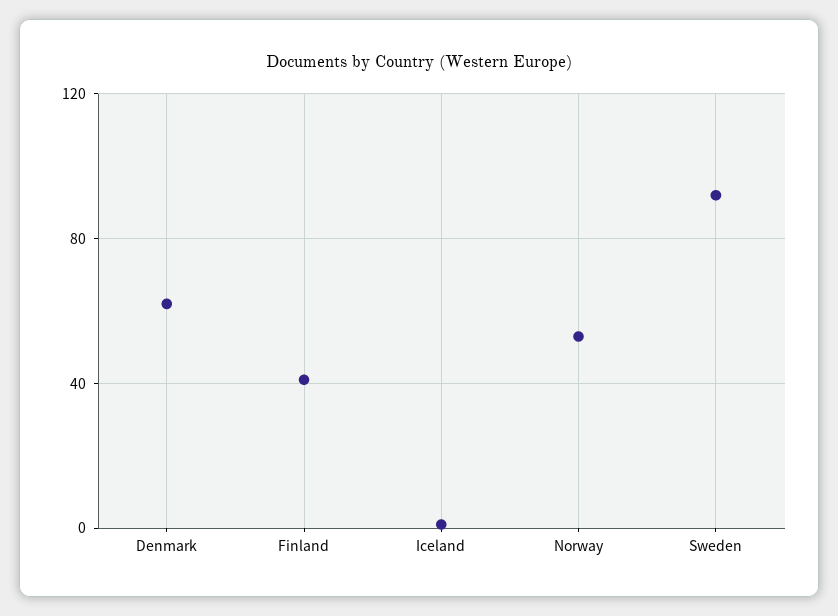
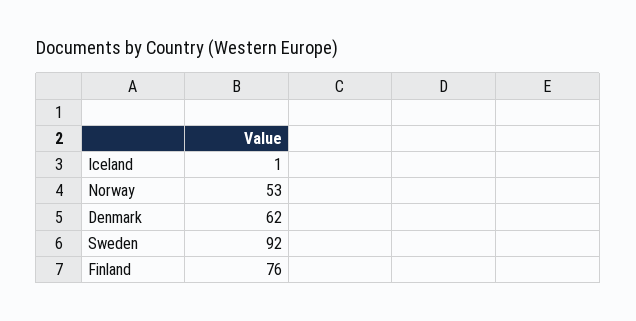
Finland: 40 -> 76

